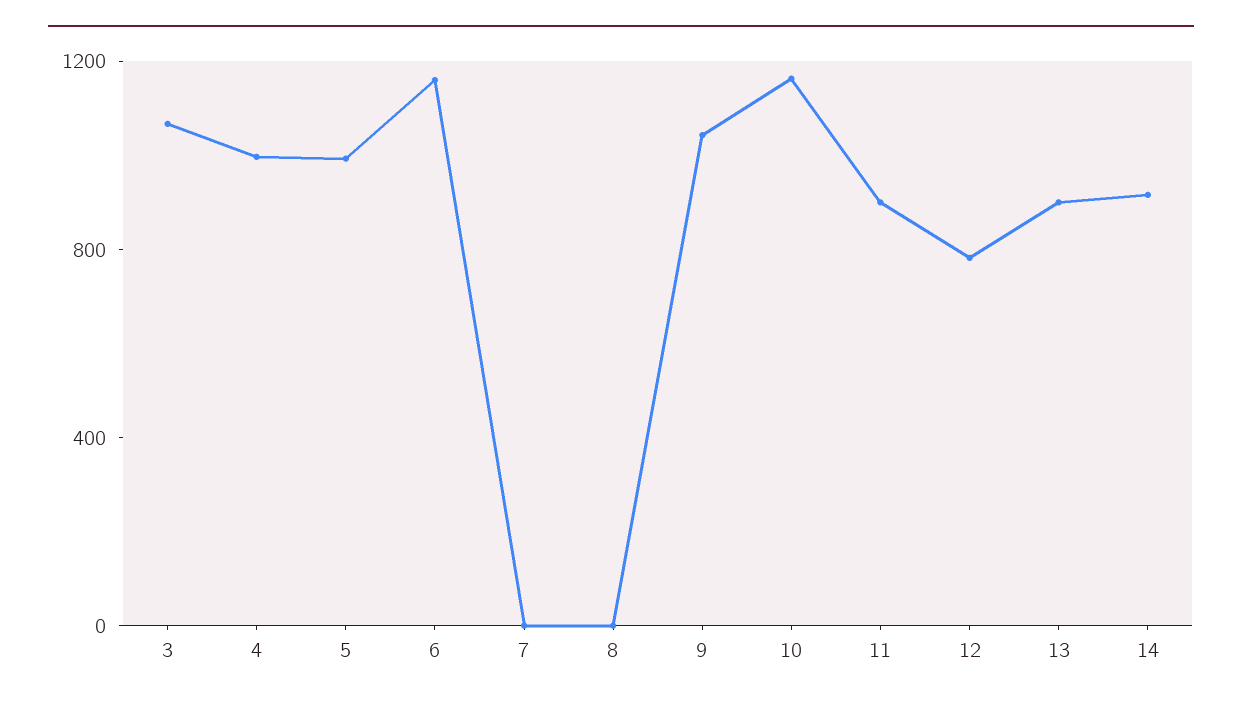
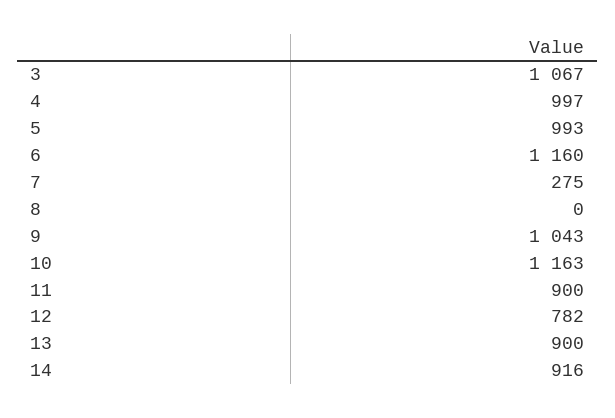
7: 0 -> 275

